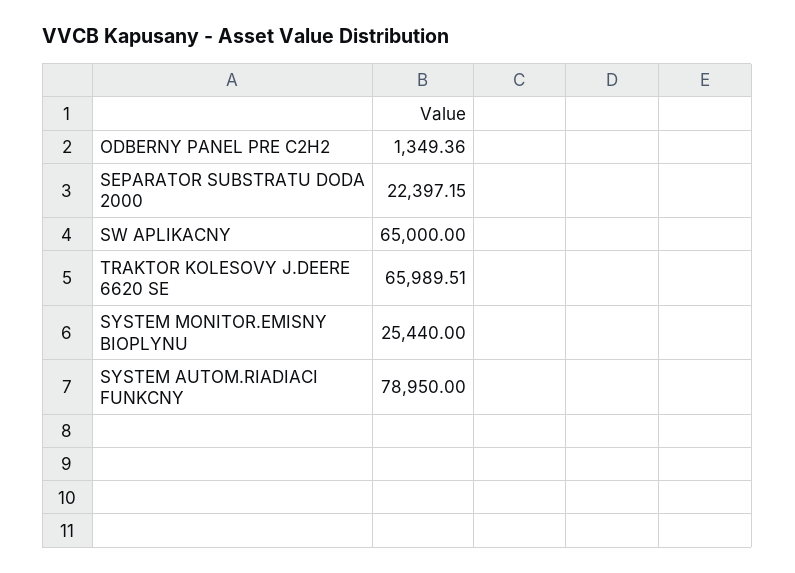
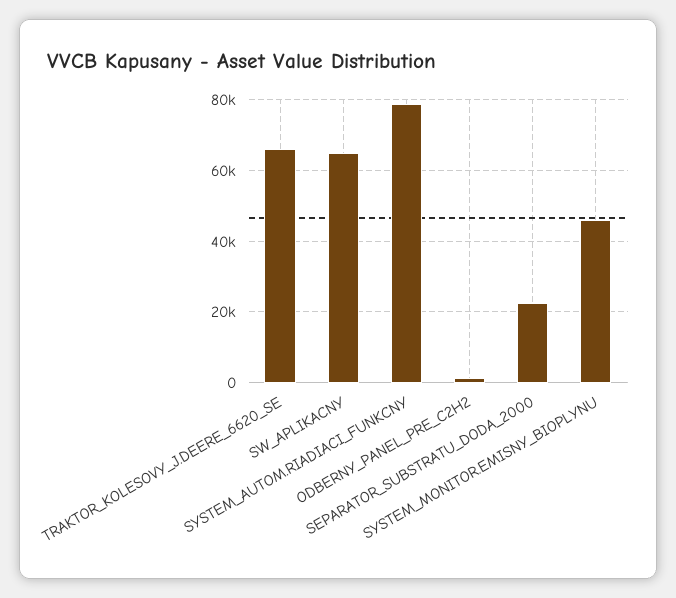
SYSTEM MONITOR.EMISNY BIOPLYNU: 25440 -> 46000

